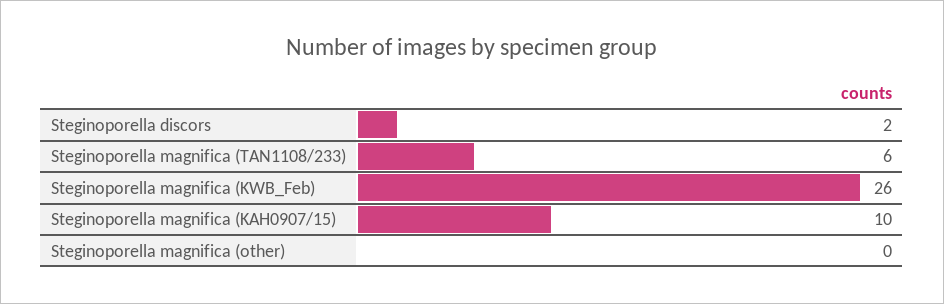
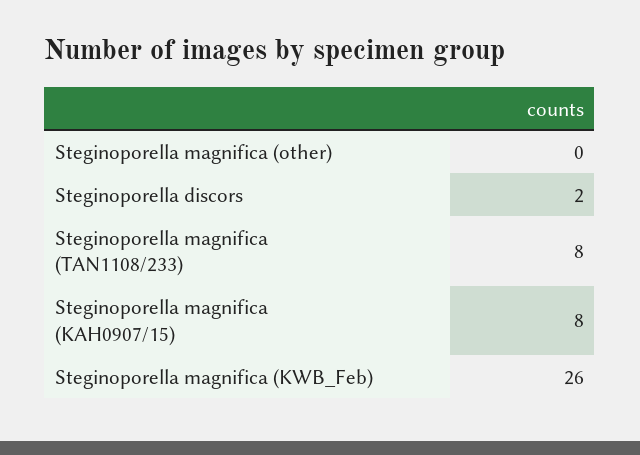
Steginoporella magnifica (TAN1108/233): 6 -> 8
Steginoporella magnifica (KAH0907/15): 10 -> 8

